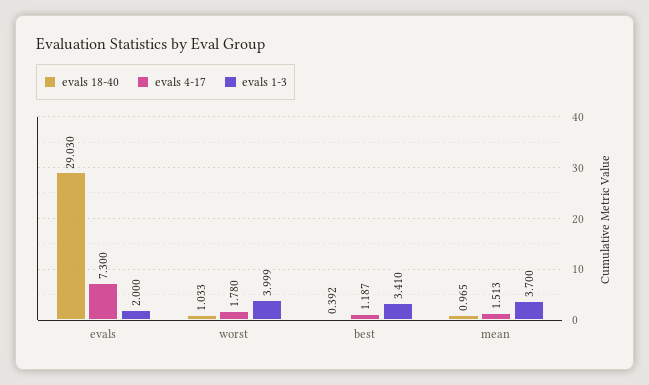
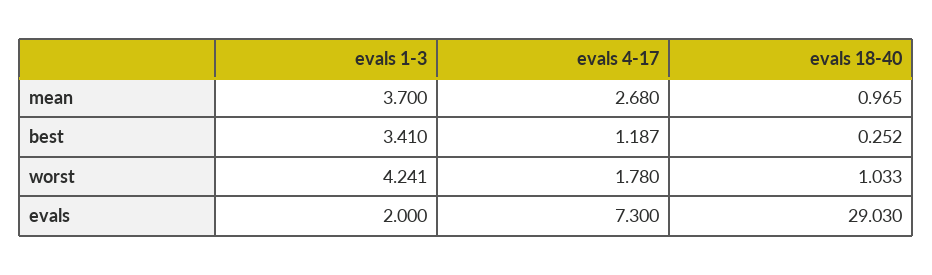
evals 1-3, worst: 3.999 -> 4.241
evals 18-40, best: 0.392 -> 0.252
evals 4-17, mean: 1.513 -> 2.68

